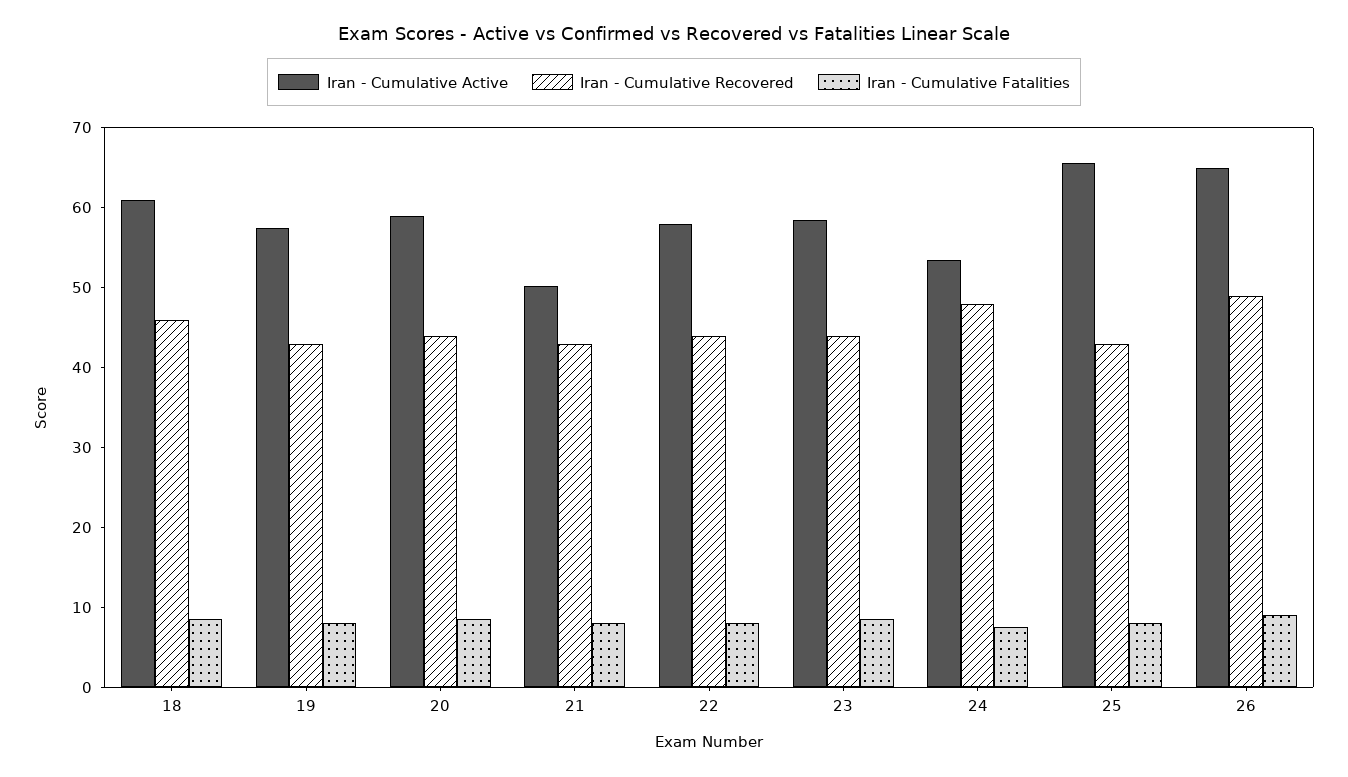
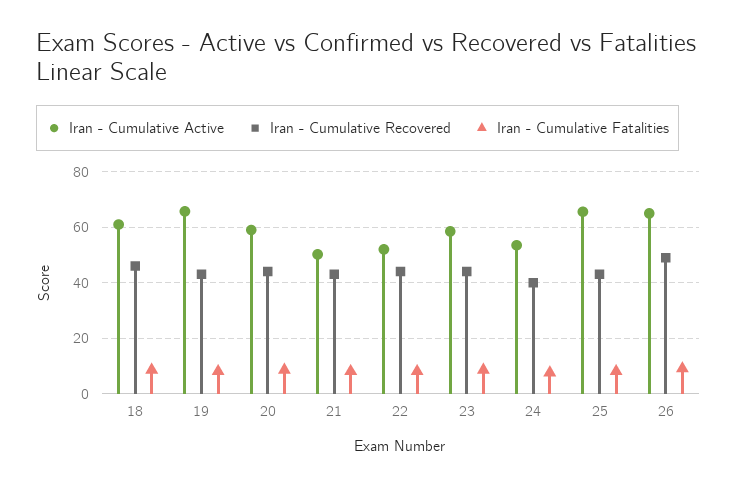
Iran - Cumulative Active, 19: 58 -> 65
Iran - Cumulative Active, 22: 58 -> 52.5
Iran - Cumulative Recovered, 24: 48 -> 40

